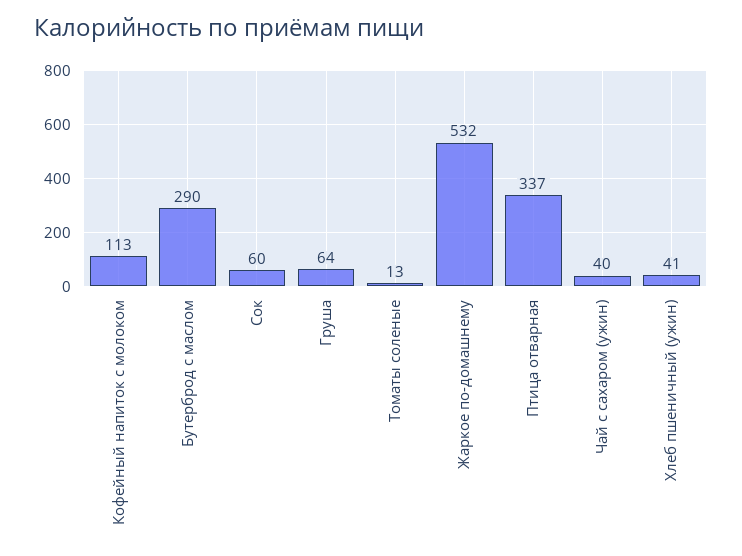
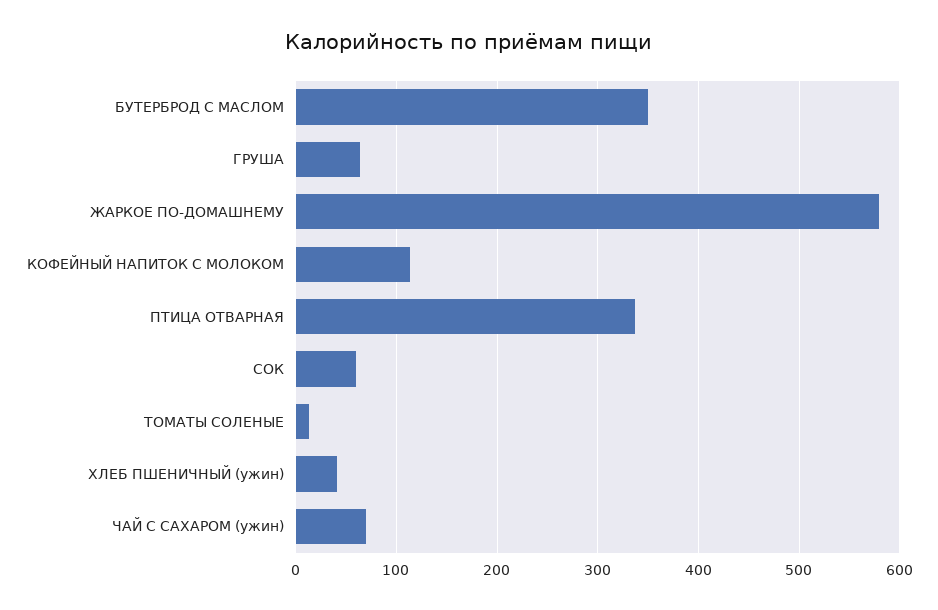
Бутерброд с маслом: 290 -> 350
Жаркое по-домашнему: 532 -> 580
Чай с сахаром (ужин): 40 -> 70

